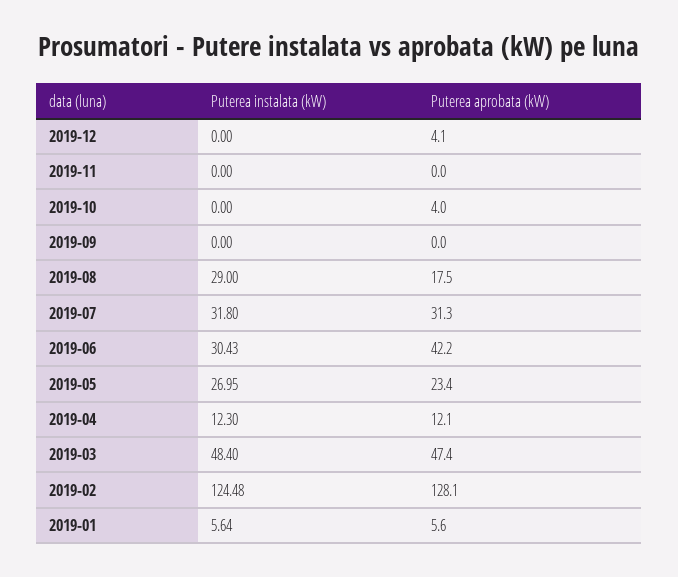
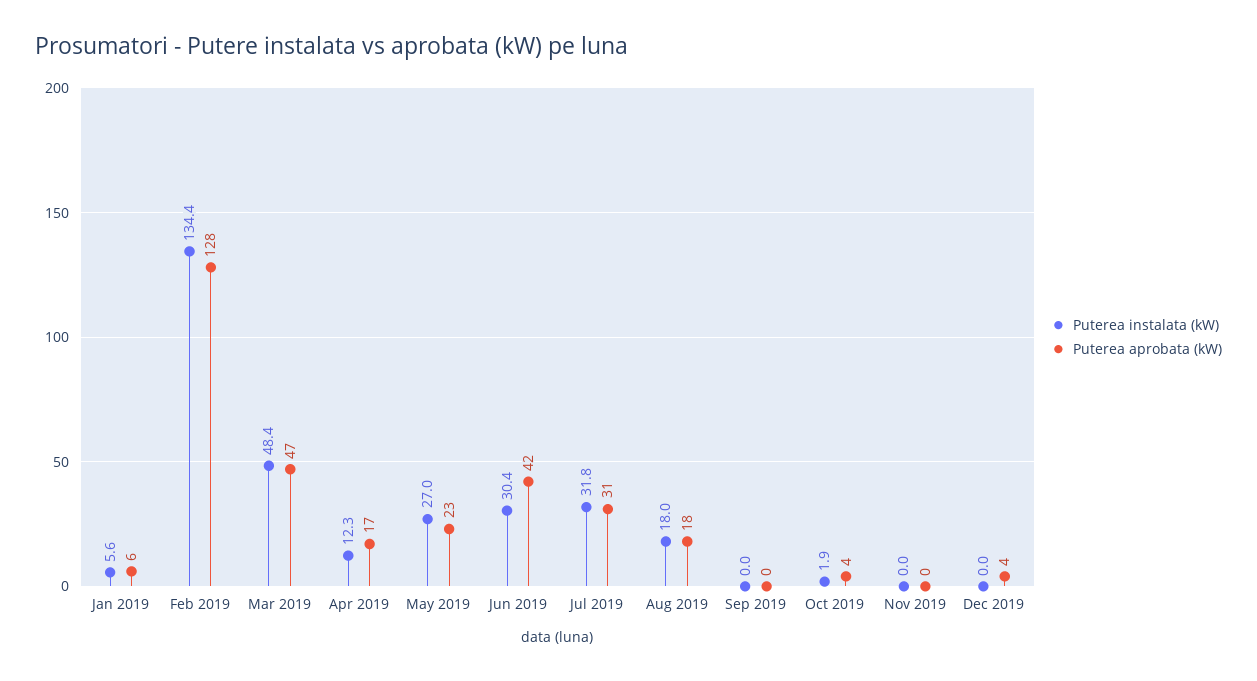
Puterea instalata (kW), 2019-10: 0 -> 1.9
Puterea instalata (kW), 2019-08: 29 -> 18
Puterea aprobata (kW), 2019-04: 12.1 -> 17
Puterea instalata (kW), 2019-02: 124.48 -> 134.4

